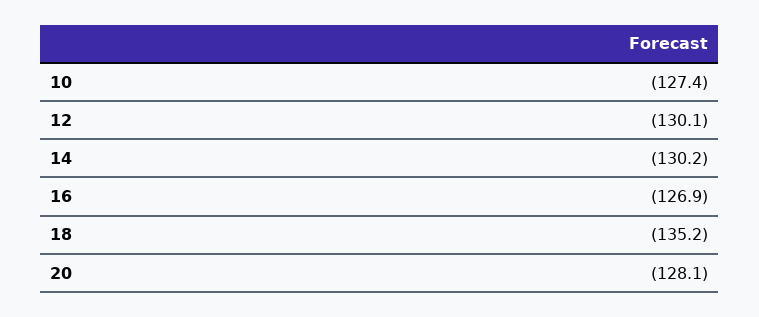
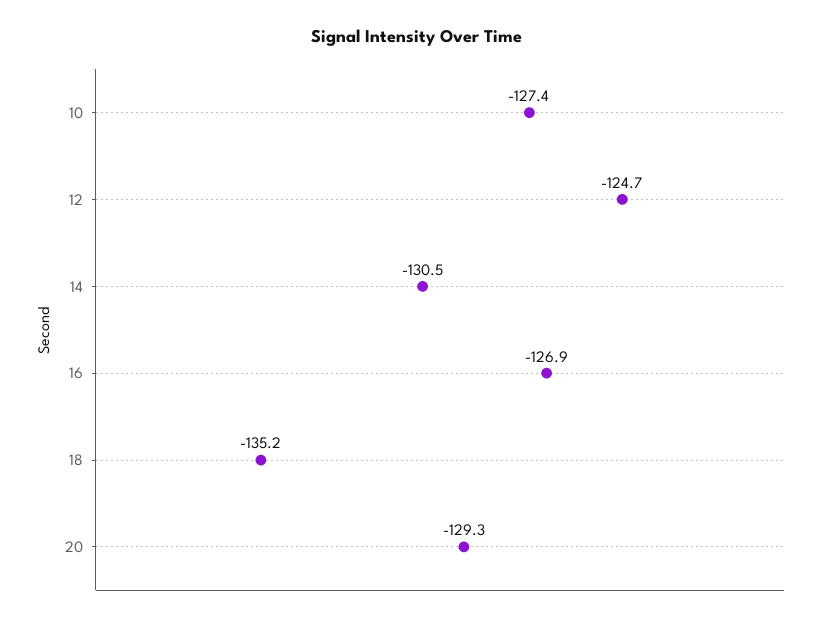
12: -130.1 -> -124.7
14: -130.2 -> -130.5
20: -128.1 -> -129.3

